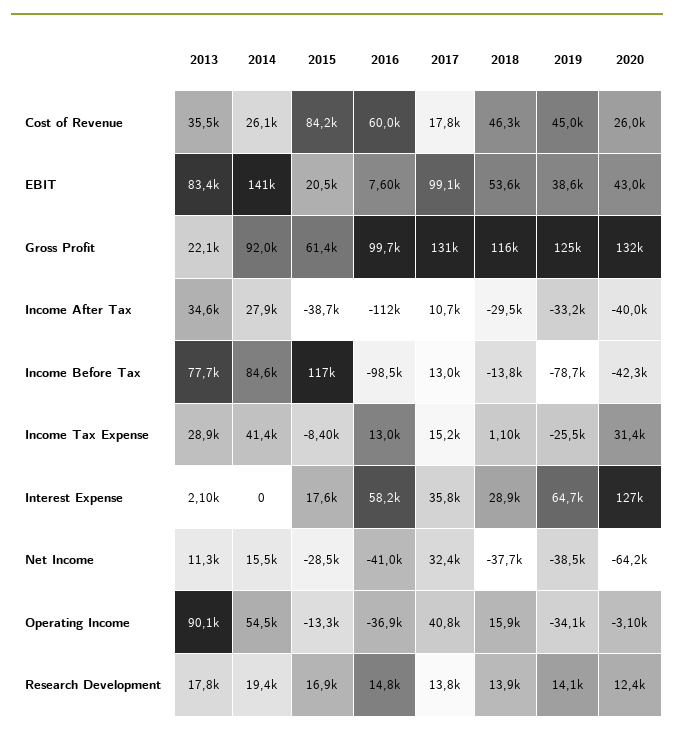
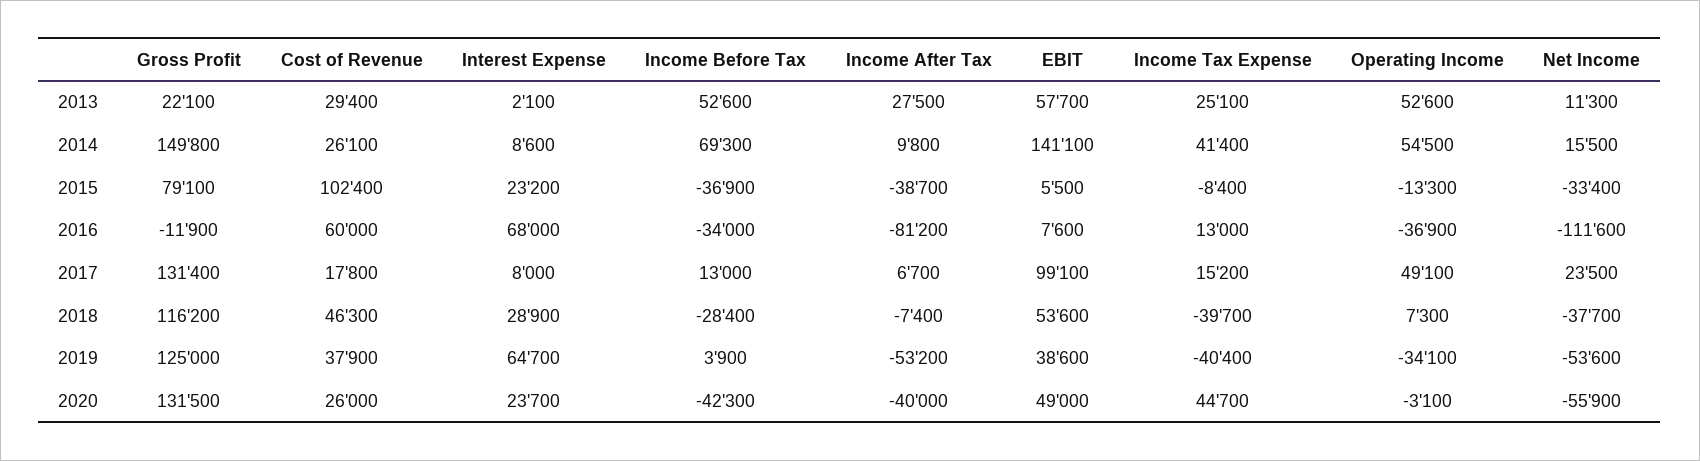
2013, Cost of Revenue: 35500 -> 29400
2015, Cost of Revenue: 84200 -> 102400
2019, Cost of Revenue: 45000 -> 37900
2013, EBIT: 83400 -> 57700
2015, EBIT: 20500 -> 5500
2020, EBIT: 43000 -> 49000
2014, Gross Profit: 92000 -> 149800
2015, Gross Profit: 61400 -> 79100
2016, Gross Profit: 99700 -> -11900
2013, Income After Tax: 34600 -> 27500
2014, Income After Tax: 27900 -> 9800
2016, Income After Tax: -112000 -> -81200
2017, Income After Tax: 10700 -> 6700
2018, Income After Tax: -29500 -> -7400
2019, Income After Tax: -33200 -> -53200
2013, Income Before Tax: 77700 -> 52600
2014, Income Before Tax: 84600 -> 69300
2015, Income Before Tax: 117000 -> -36900
2016, Income Before Tax: -98500 -> -34000
2018, Income Before Tax: -13800 -> -28400
2019, Income Before Tax: -78700 -> 3900
2013, Income Tax Expense: 28900 -> 25100
2018, Income Tax Expense: 1100 -> -39700
2019, Income Tax Expense: -25500 -> -40400
2020, Income Tax Expense: 31400 -> 44700
2014, Interest Expense: 0 -> 8600
2015, Interest Expense: 17600 -> 23200
2016, Interest Expense: 58200 -> 68000
2017, Interest Expense: 35800 -> 8000
2020, Interest Expense: 127000 -> 23700
2015, Net Income: -28500 -> -33400
2016, Net Income: -41000 -> -111600
2017, Net Income: 32400 -> 23500
2019, Net Income: -38500 -> -53600
2020, Net Income: -64200 -> -55900
2013, Operating Income: 90100 -> 52600
2017, Operating Income: 40800 -> 49100
2018, Operating Income: 15900 -> 7300
2013, Research Development: 17800 -> none
2014, Research Development: 19400 -> none
2015, Research Development: 16900 -> none
2016, Research Development: 14800 -> none
2017, Research Development: 13800 -> none
2018, Research Development: 13900 -> none
2019, Research Development: 14100 -> none
2020, Research Development: 12400 -> none

